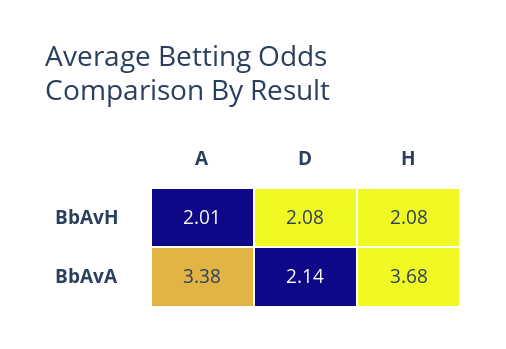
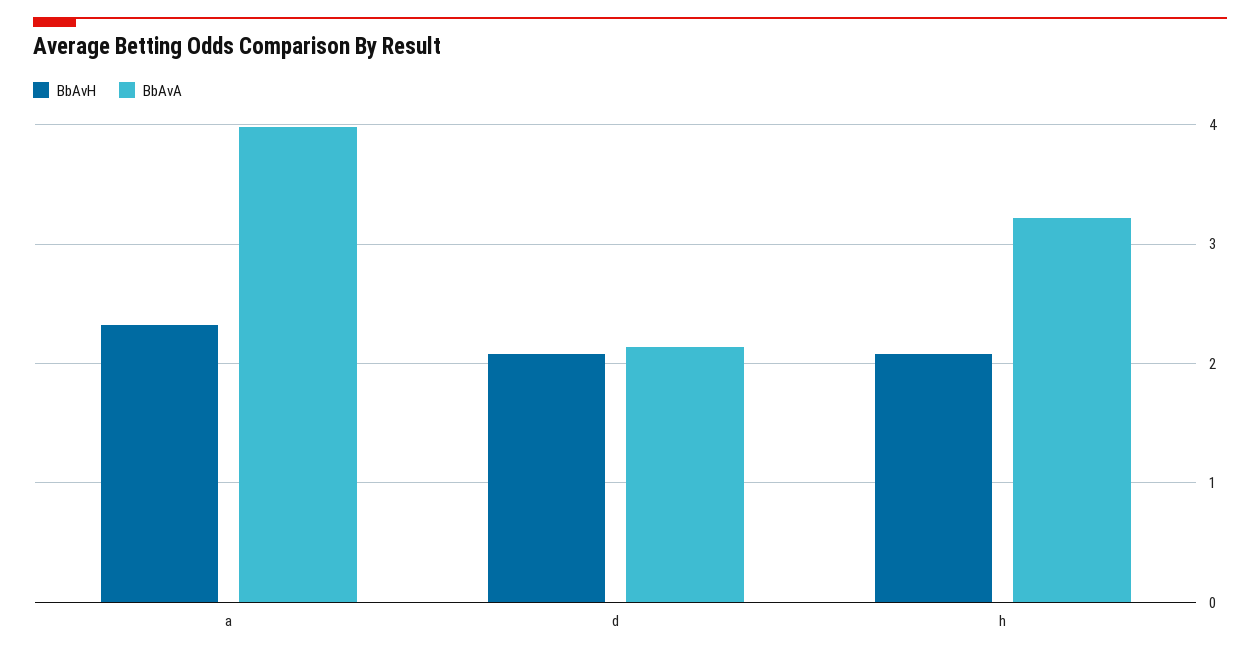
BbAvH, A: 2.01 -> 2.3
BbAvA, A: 3.38 -> 4
BbAvA, H: 3.68 -> 3.2

